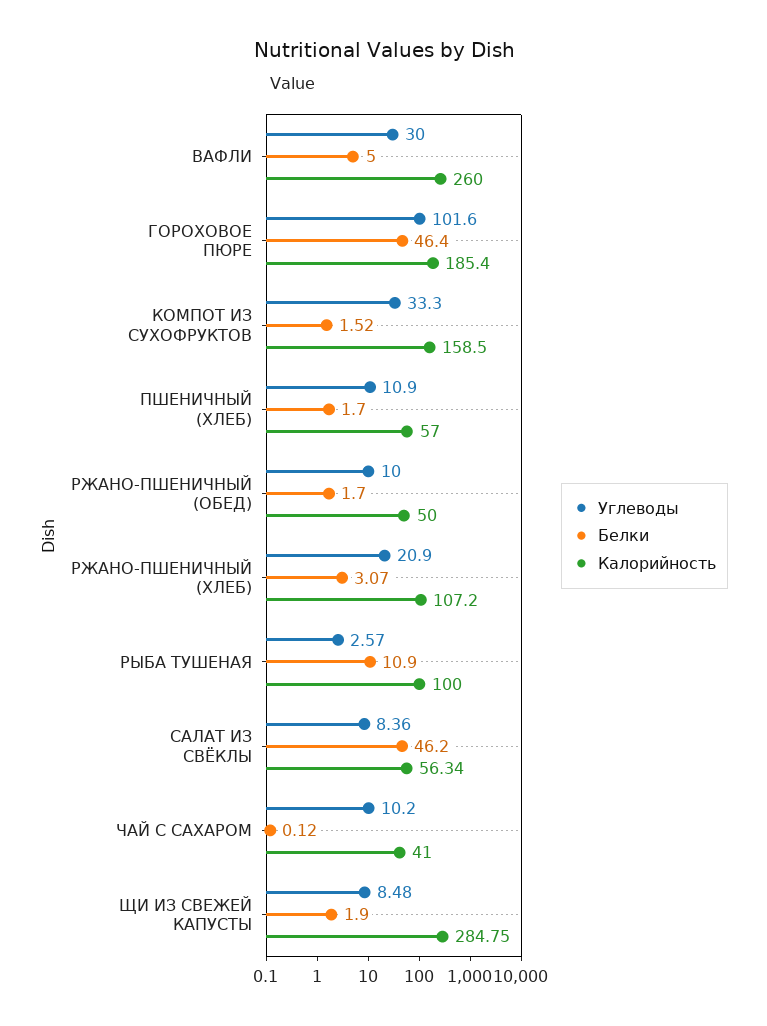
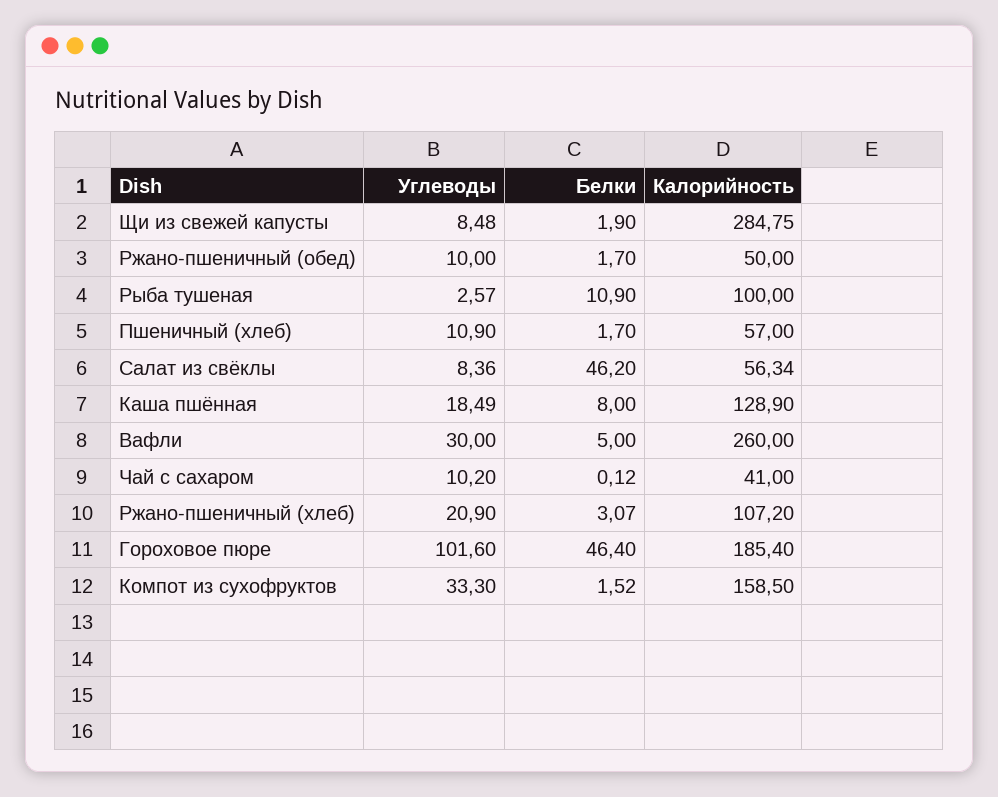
Углеводы, Каша пшённая: none -> 18.49
Белки, Каша пшённая: none -> 8
Калорийность, Каша пшённая: none -> 128.9

